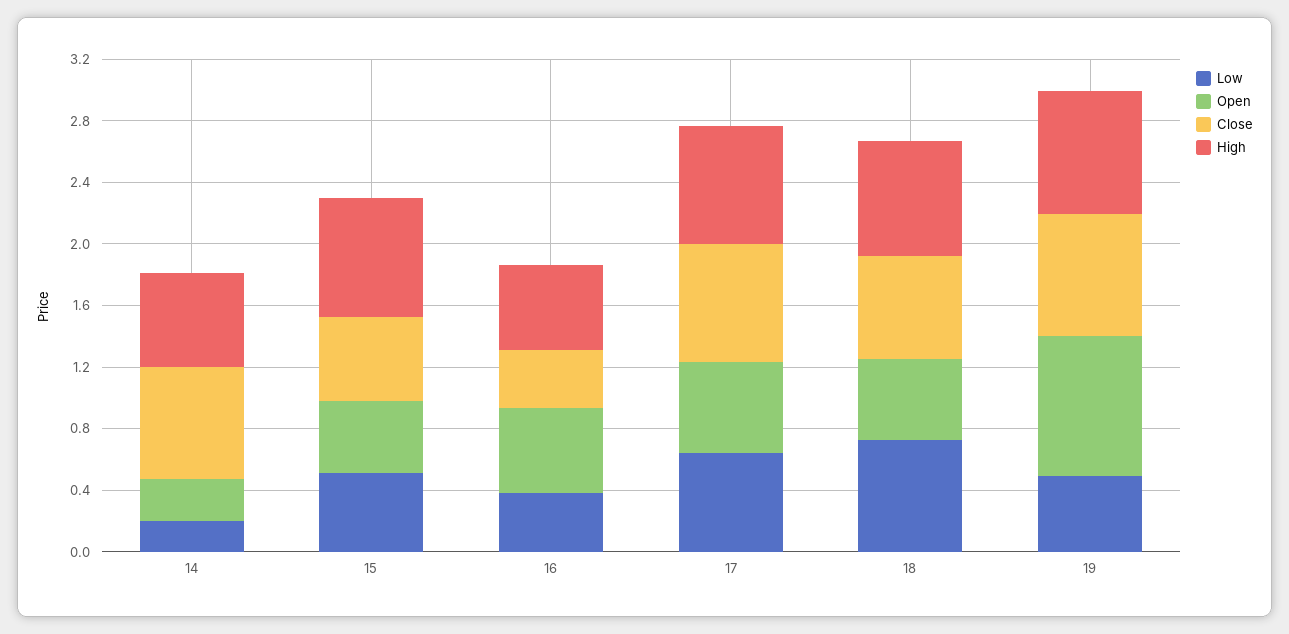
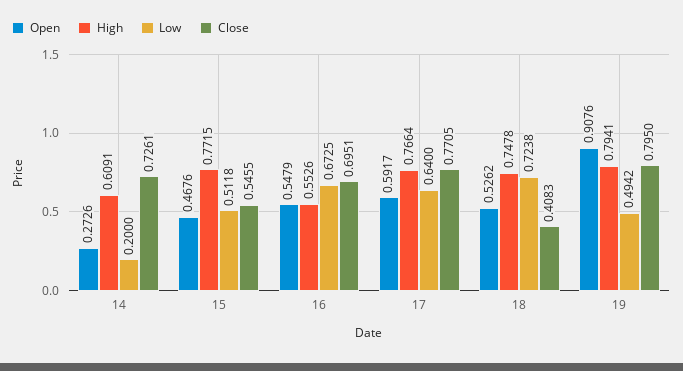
Low, 16: 0.4 -> 0.6725
Close, 16: 0.4 -> 0.6951
Close, 18: 0.7 -> 0.4083

